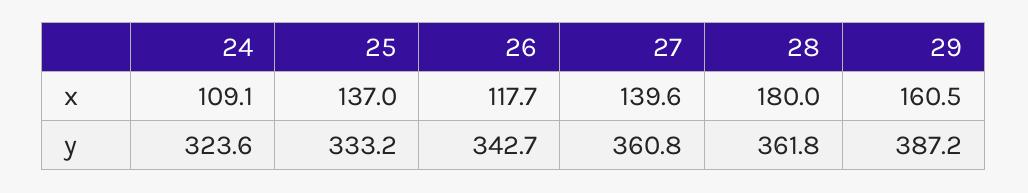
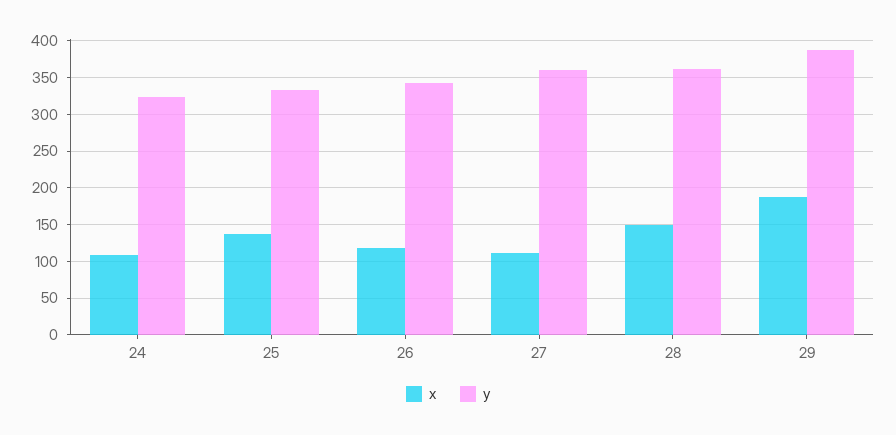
x, 27: 139.6 -> 110
x, 28: 180 -> 150
x, 29: 160.5 -> 190

